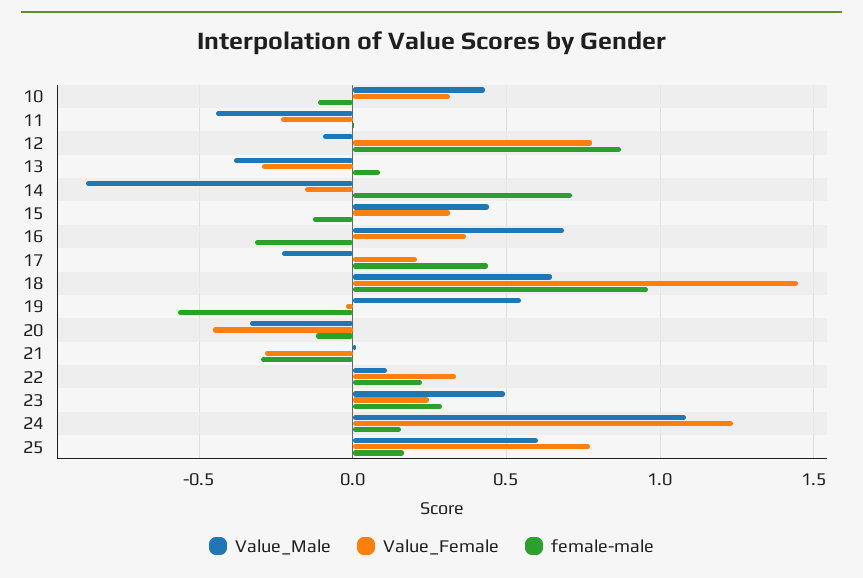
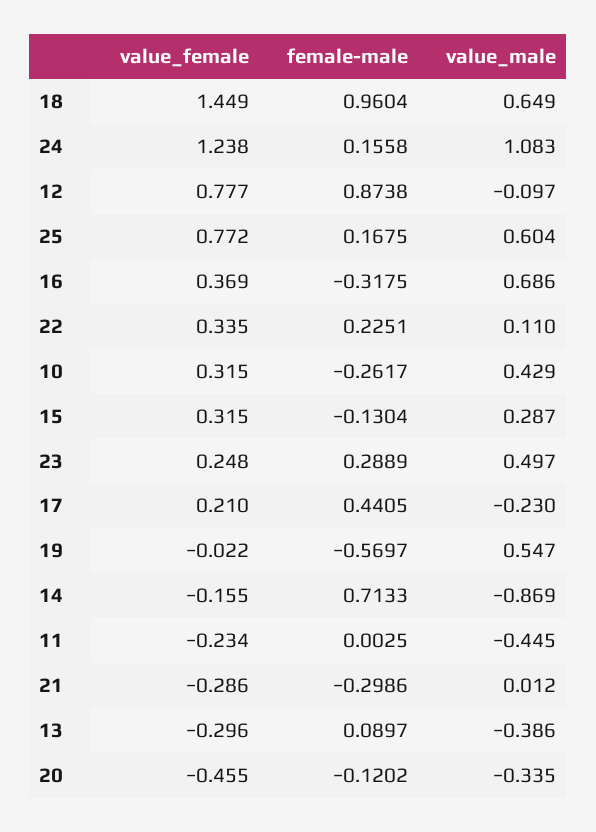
female-male, 10: -0.1 -> -0.2617
Value_Male, 15: 0.45 -> 0.287

